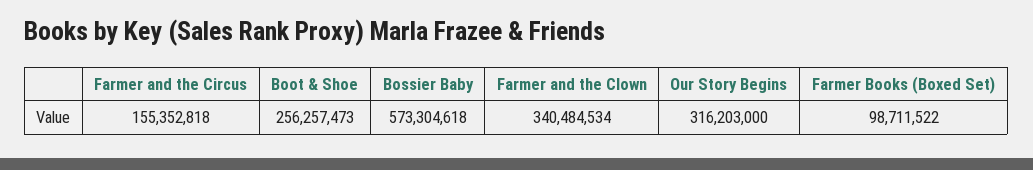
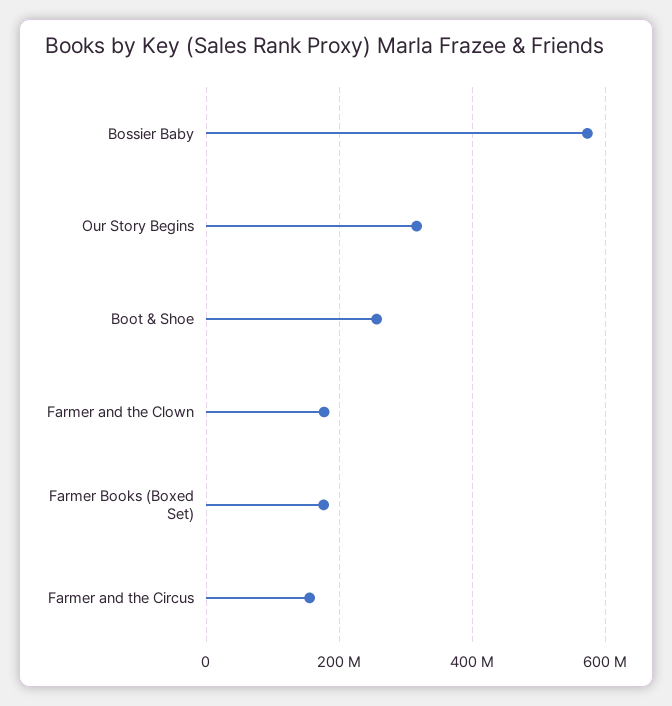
Farmer and the Clown: 340484534 -> 180000000
Farmer Books (Boxed Set): 98711522 -> 180000000

